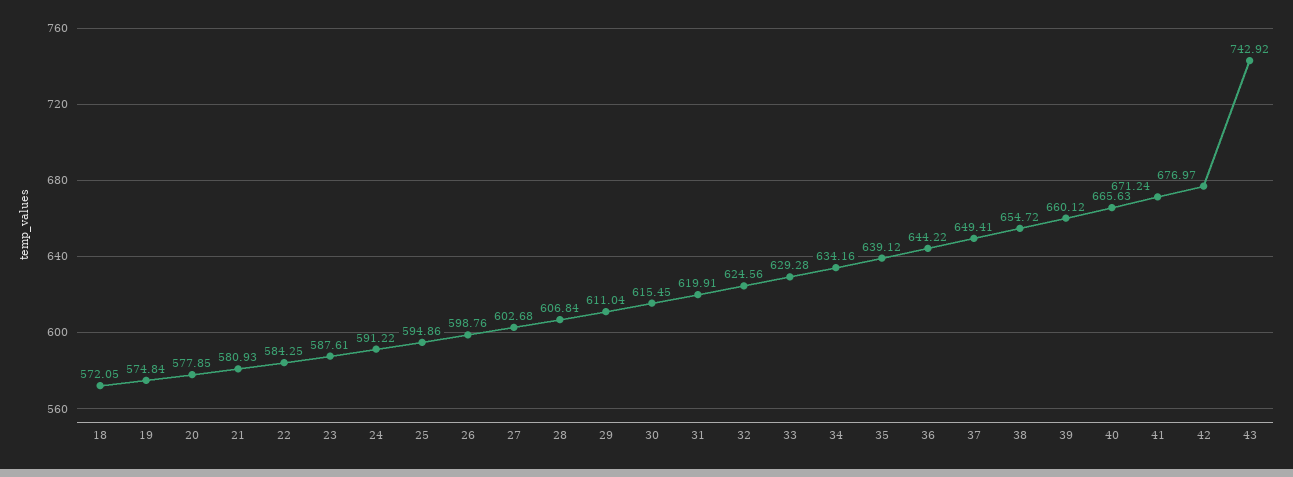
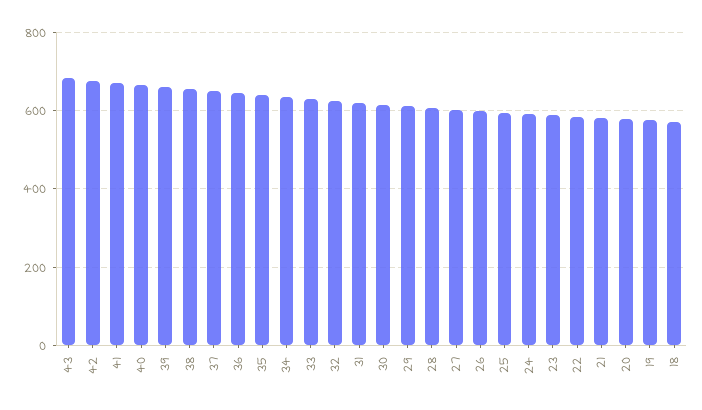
43: 742.92 -> 680

